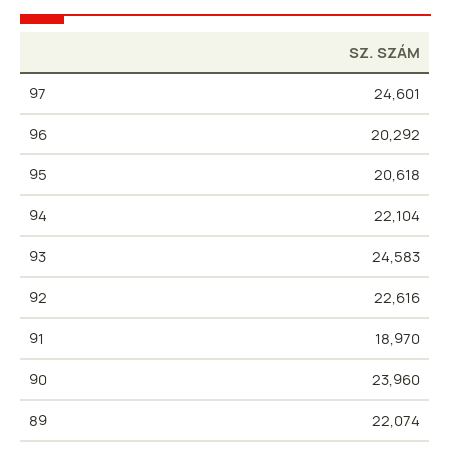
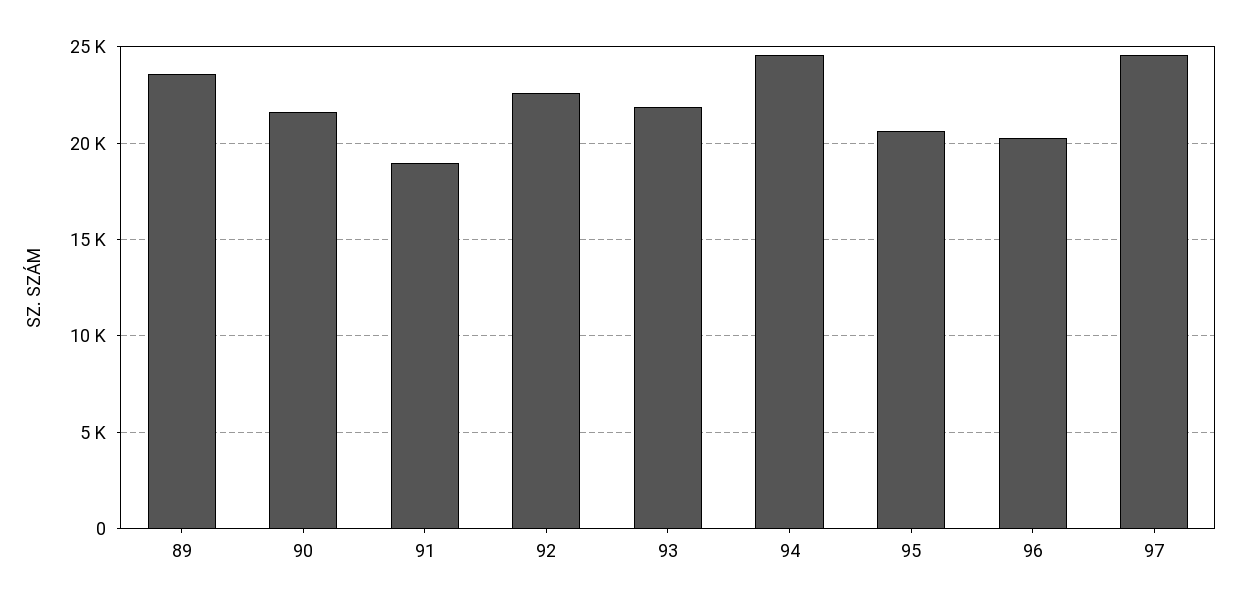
94: 22104 -> 24500
93: 24583 -> 22000
90: 23960 -> 21500
89: 22074 -> 23500

